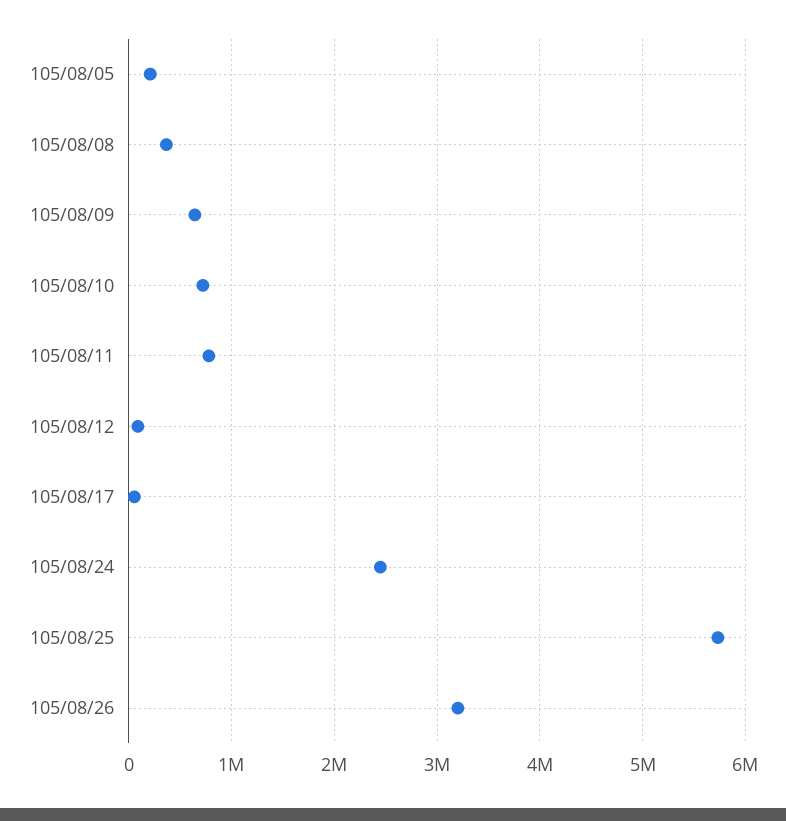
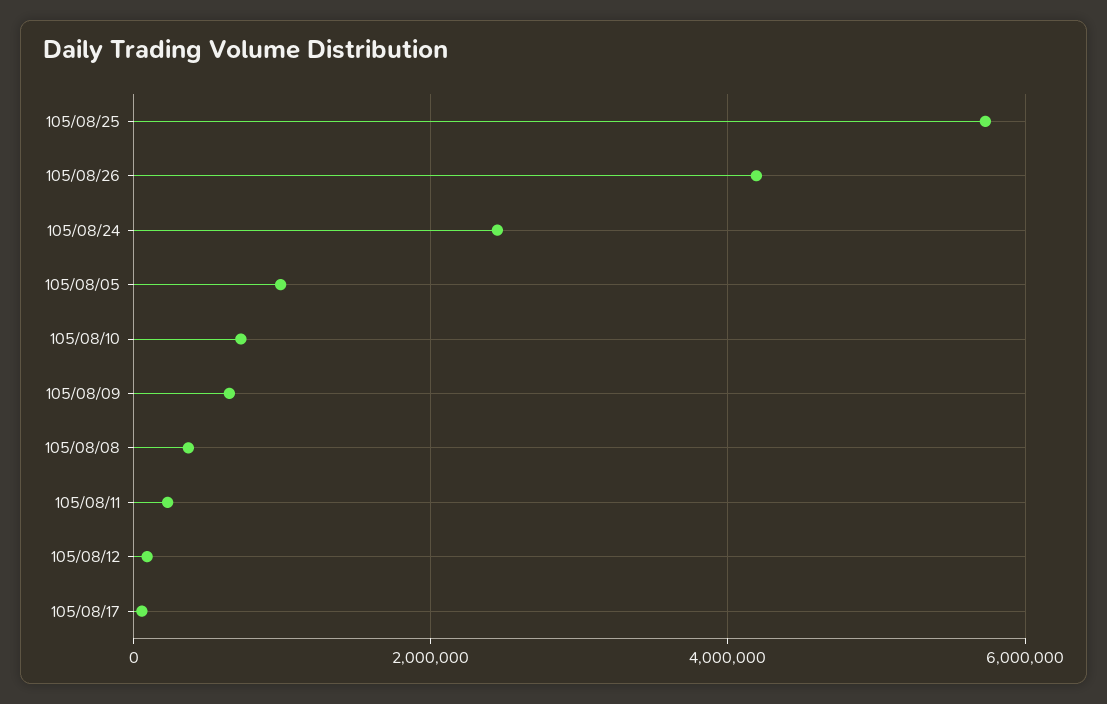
105/08/05: 200000 -> 1000000
105/08/11: 800000 -> 200000
105/08/26: 3200000 -> 4200000

